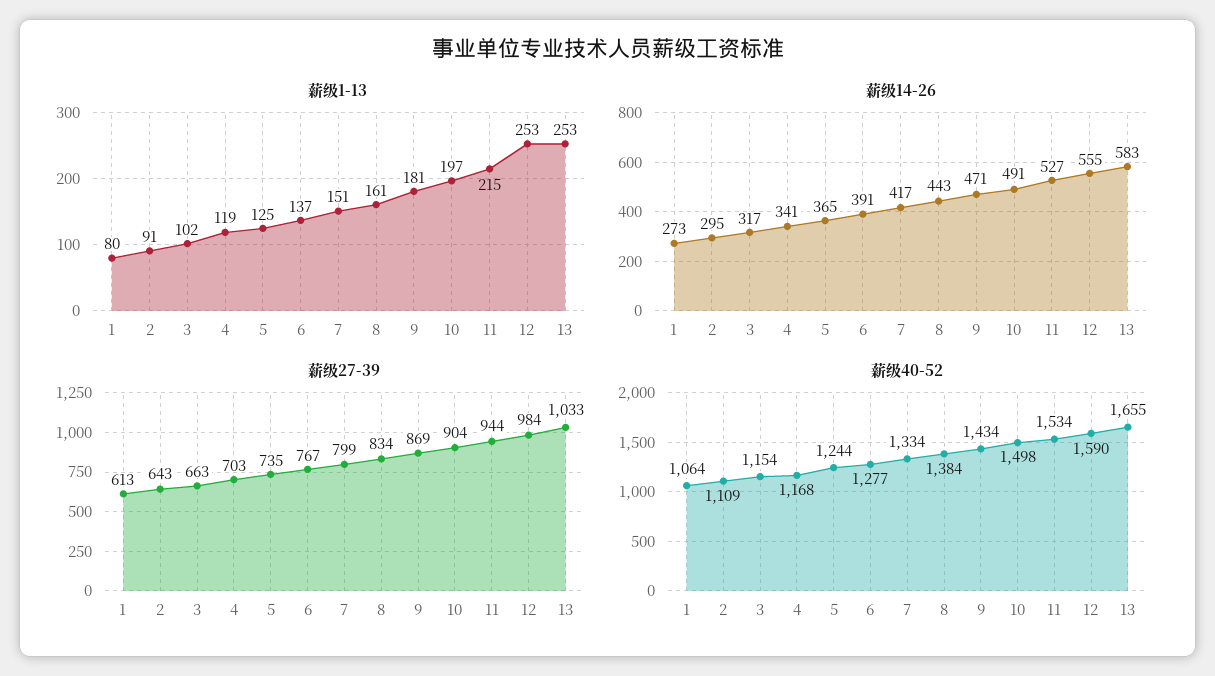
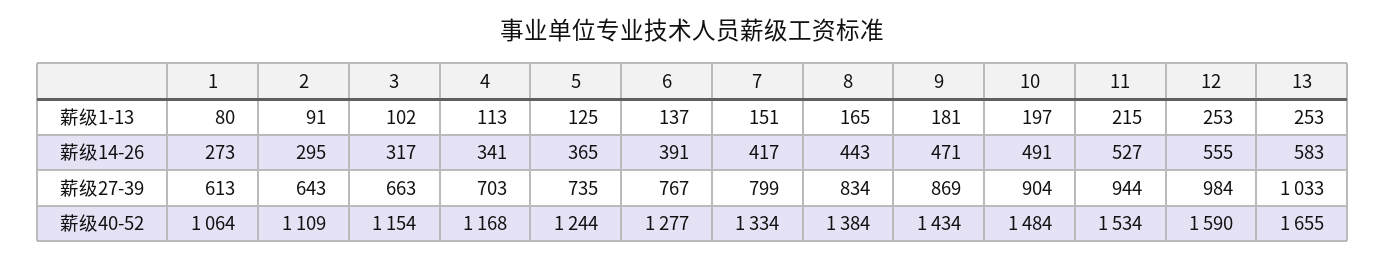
薪级1-13, 4: 119 -> 113
薪级1-13, 8: 161 -> 165
薪级40-52, 10: 1498 -> 1484

